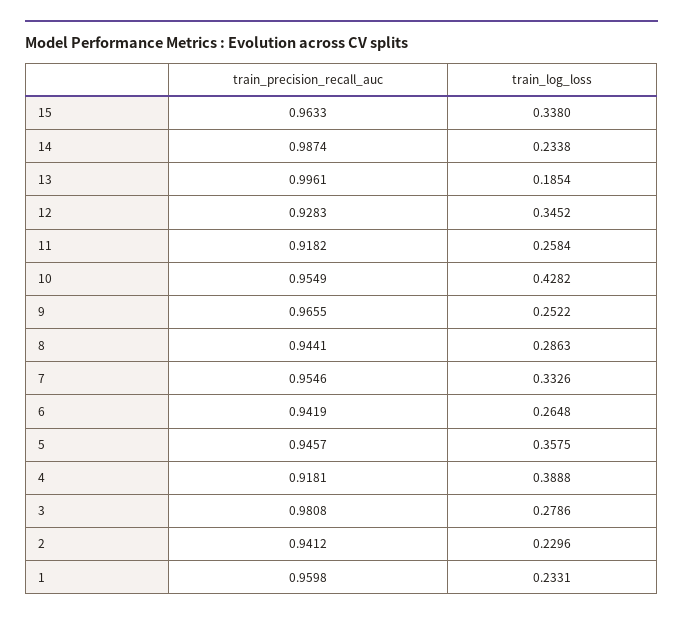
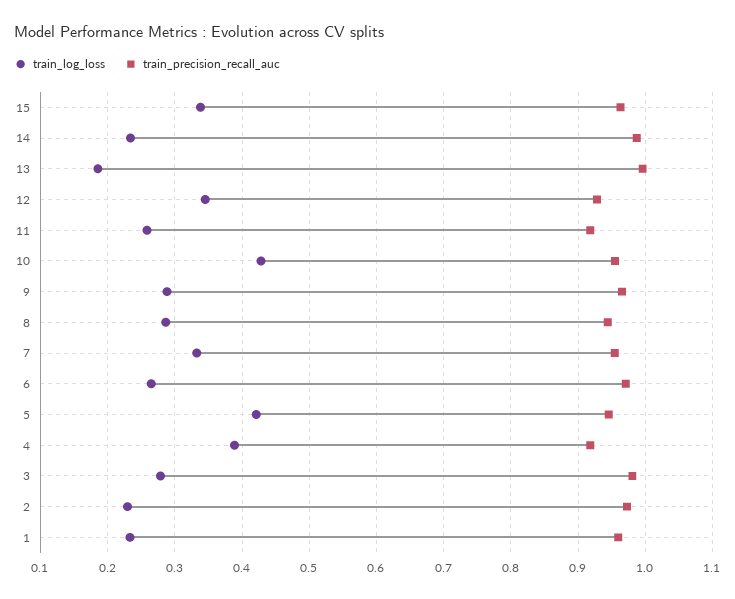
train_log_loss, 9: 0.2522 -> 0.29
train_precision_recall_auc, 6: 0.9419 -> 0.97
train_log_loss, 5: 0.3575 -> 0.42
train_precision_recall_auc, 2: 0.9412 -> 0.97

